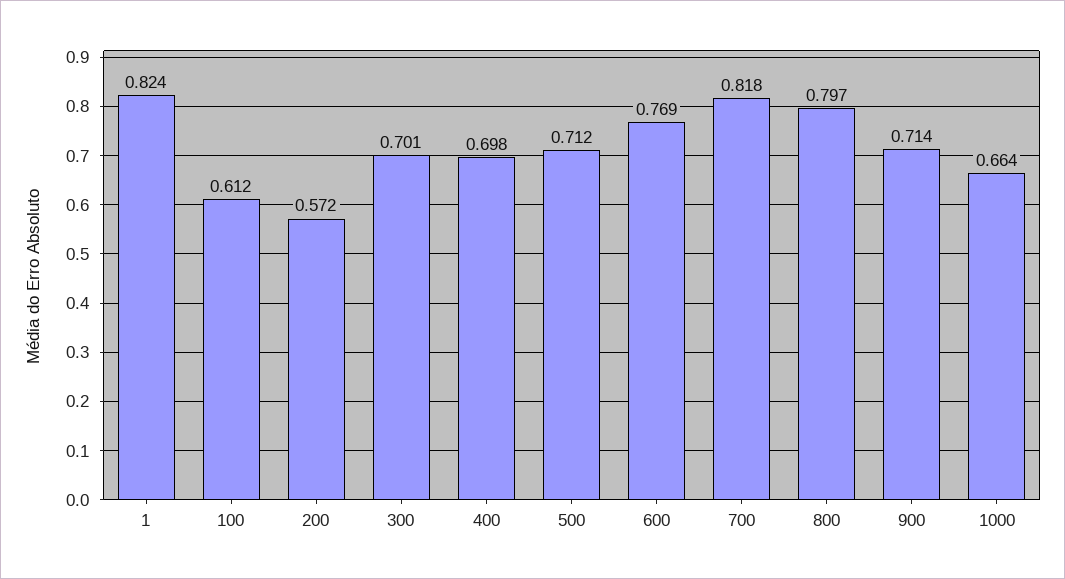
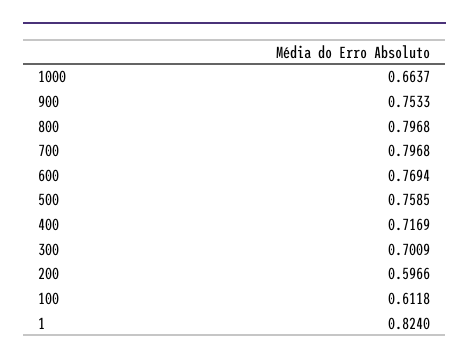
200: 0.572 -> 0.5966
400: 0.698 -> 0.7169
500: 0.712 -> 0.7585
700: 0.818 -> 0.7968
900: 0.714 -> 0.7533

